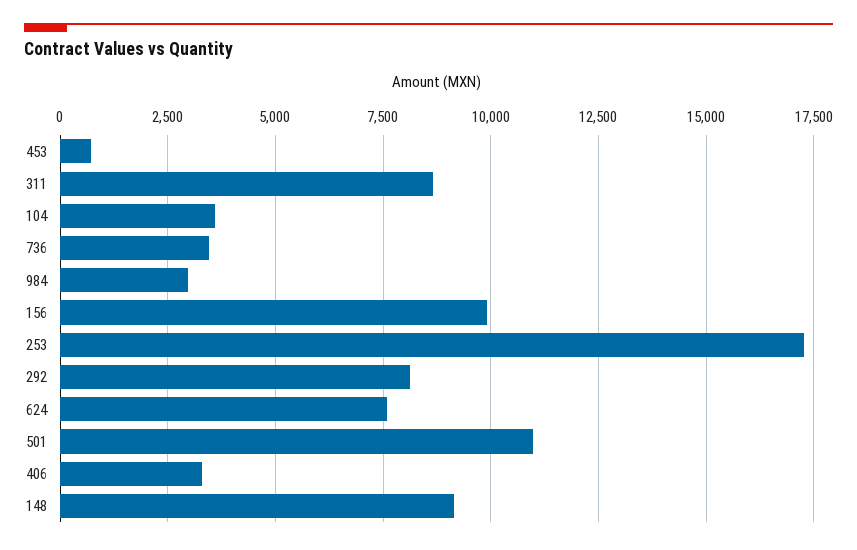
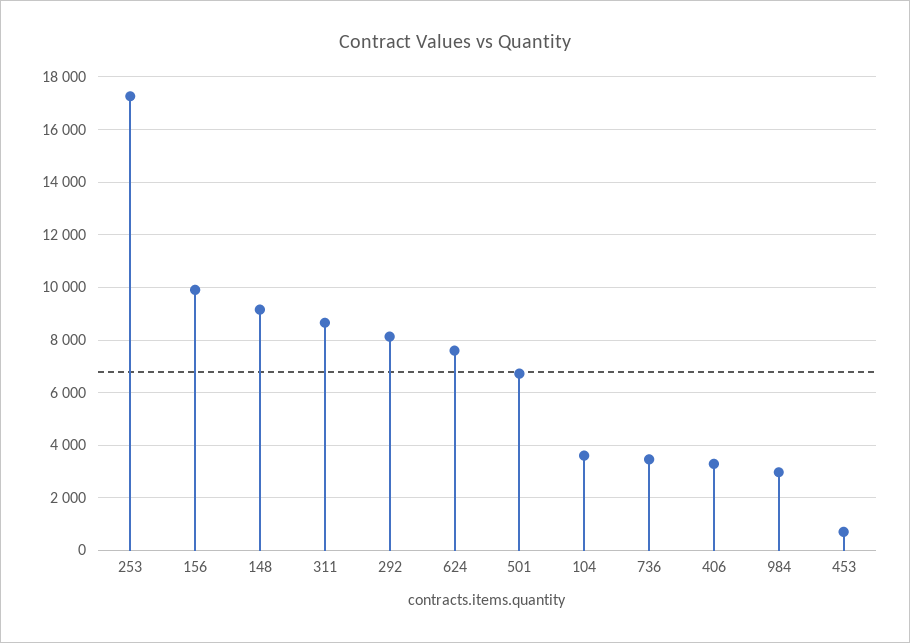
501: 11000 -> 6750

